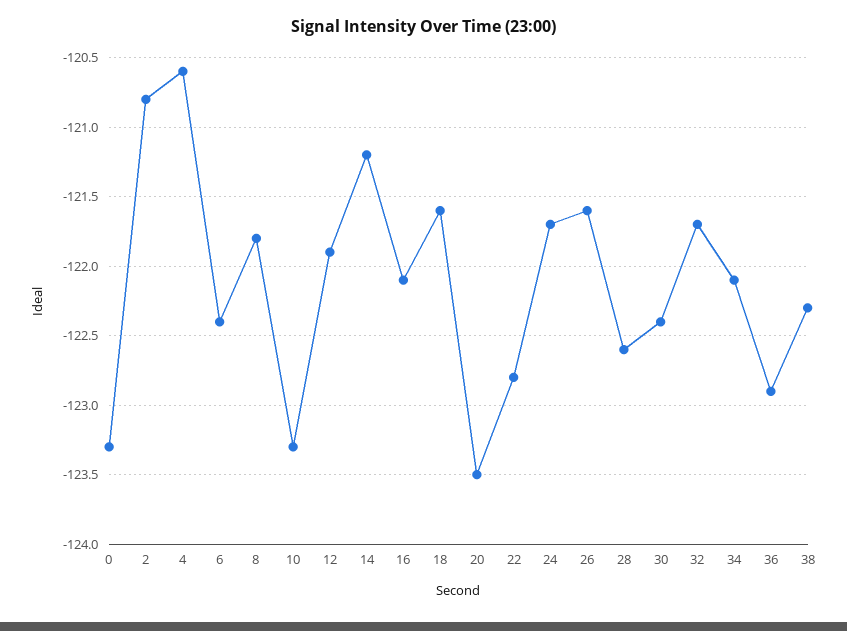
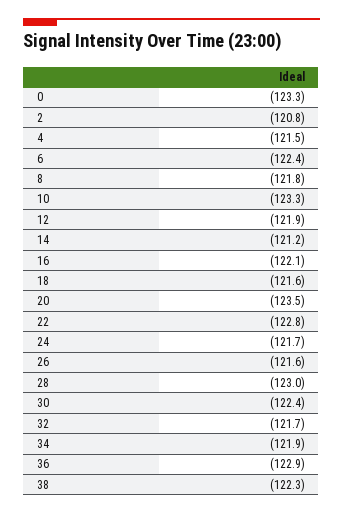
4: -120.6 -> -121.5
28: -122.6 -> -123
34: -122.1 -> -121.9

